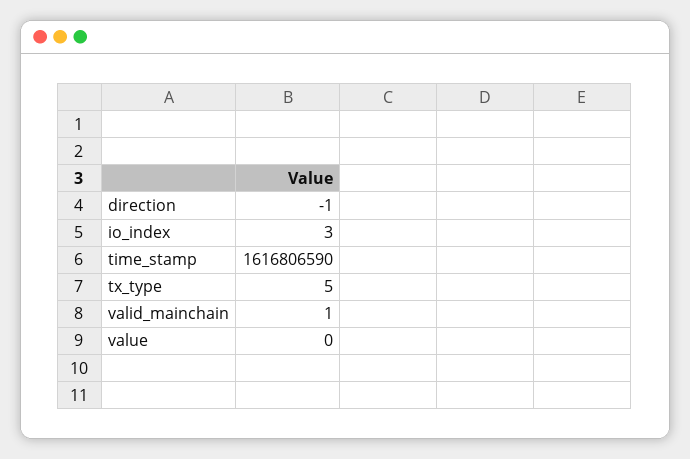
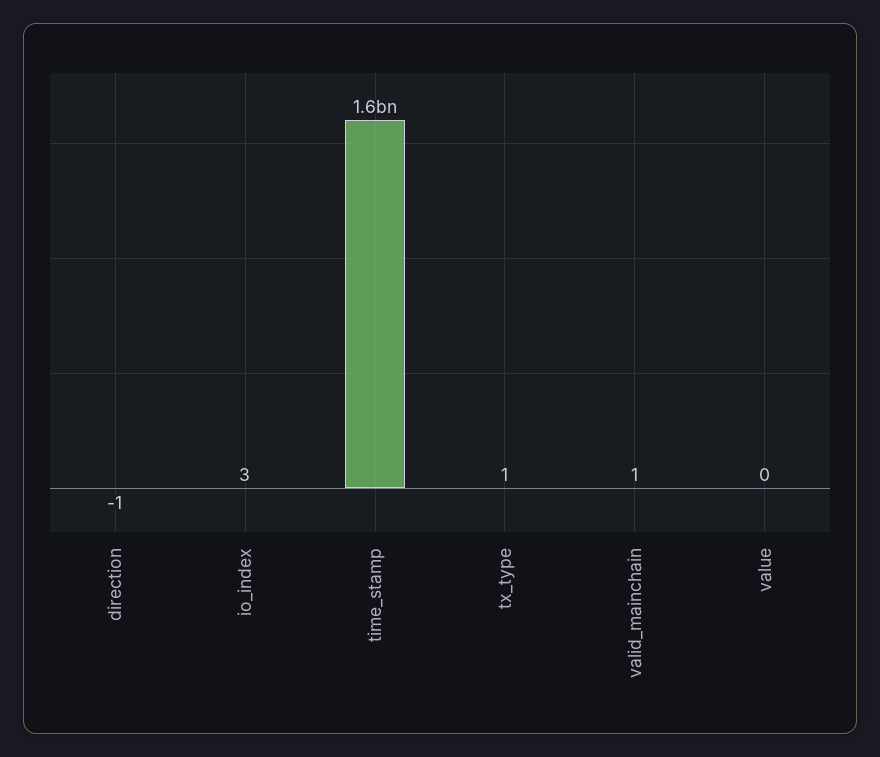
tx_type: 5 -> 1

